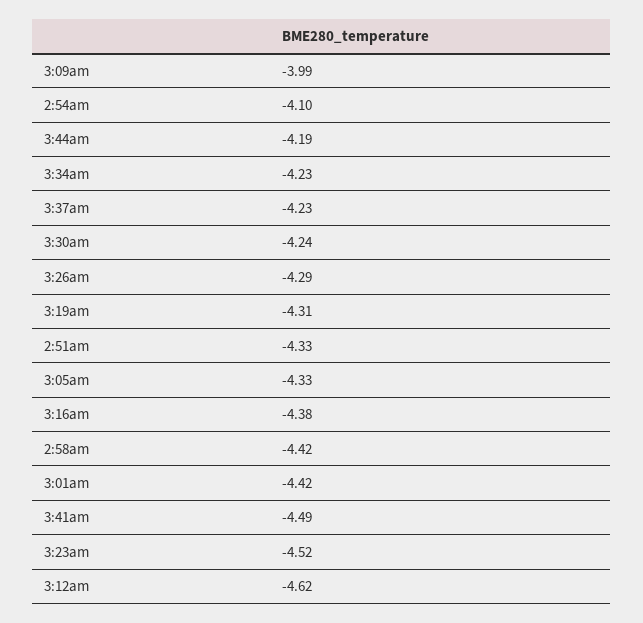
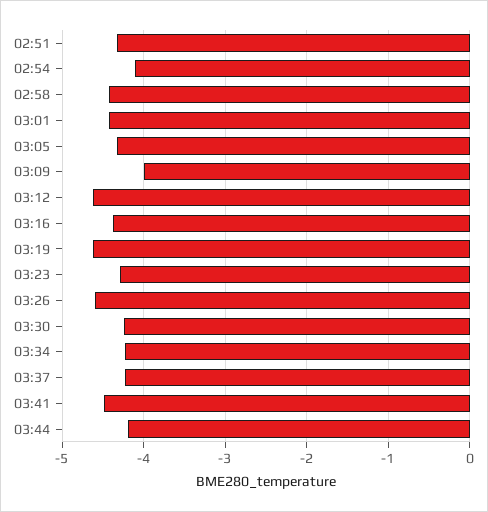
3:26am: -4.29 -> -4.6
3:19am: -4.31 -> -4.6
3:23am: -4.52 -> -4.3

